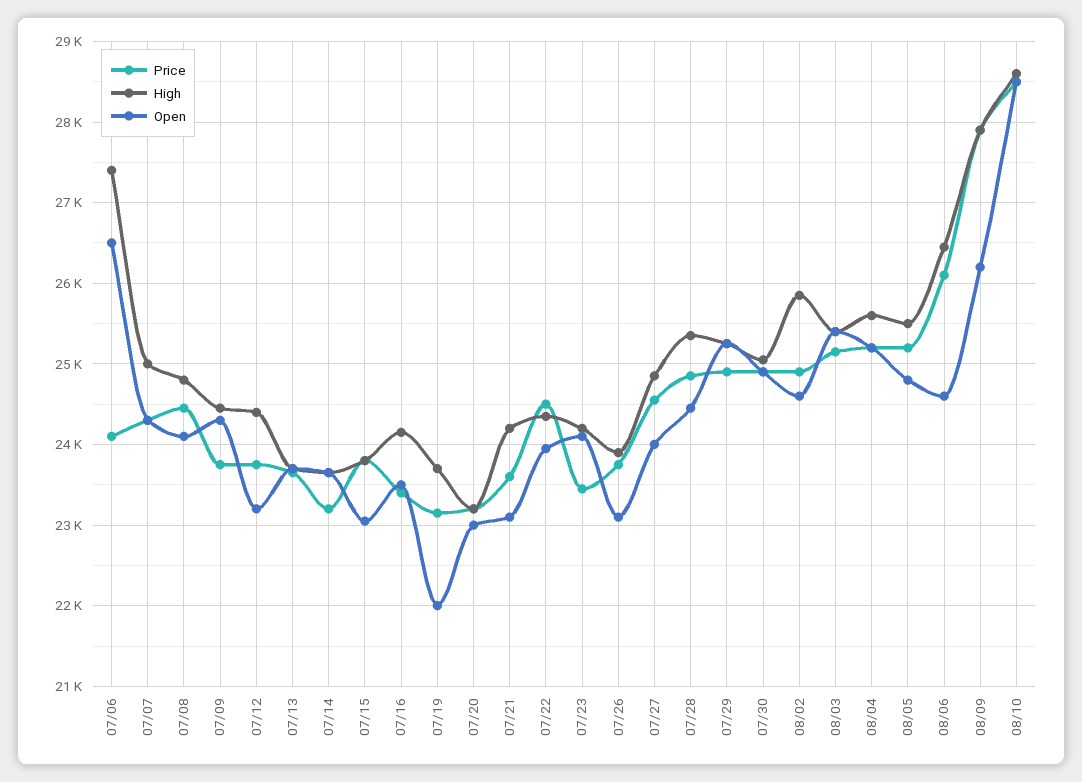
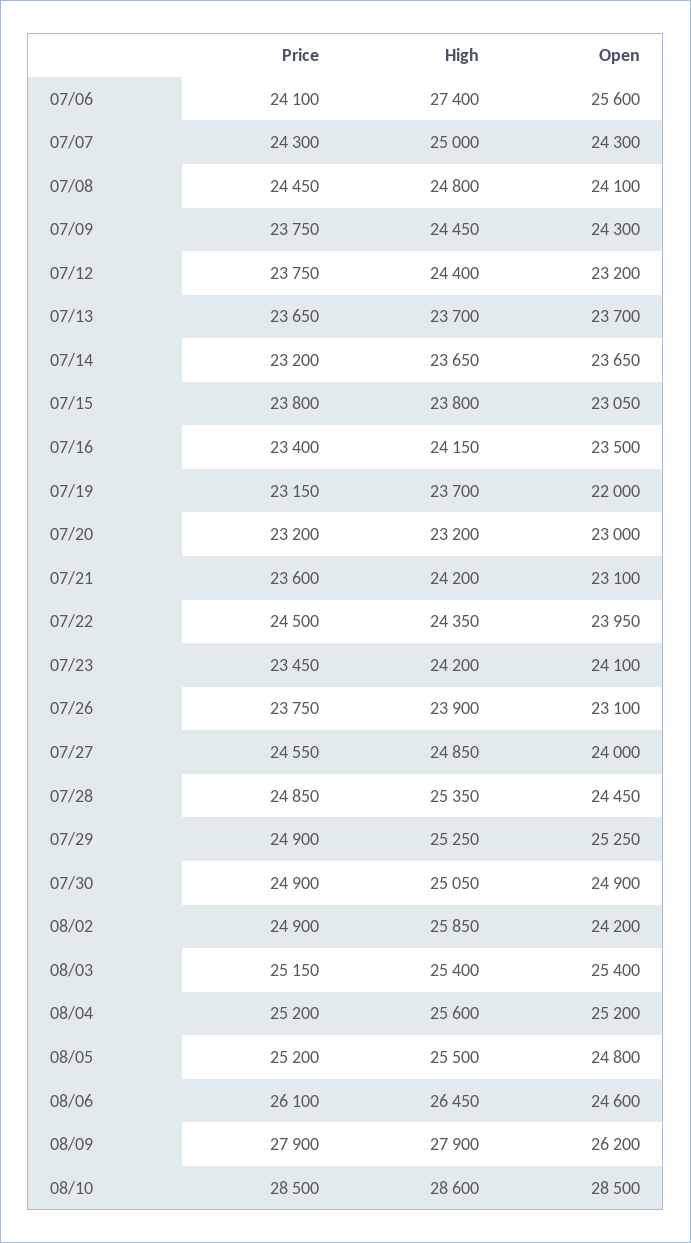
Open, 07/06: 26500 -> 25600
Open, 08/02: 24600 -> 24200

